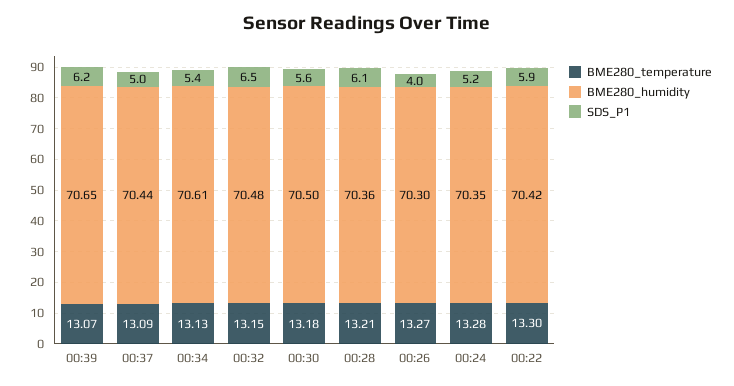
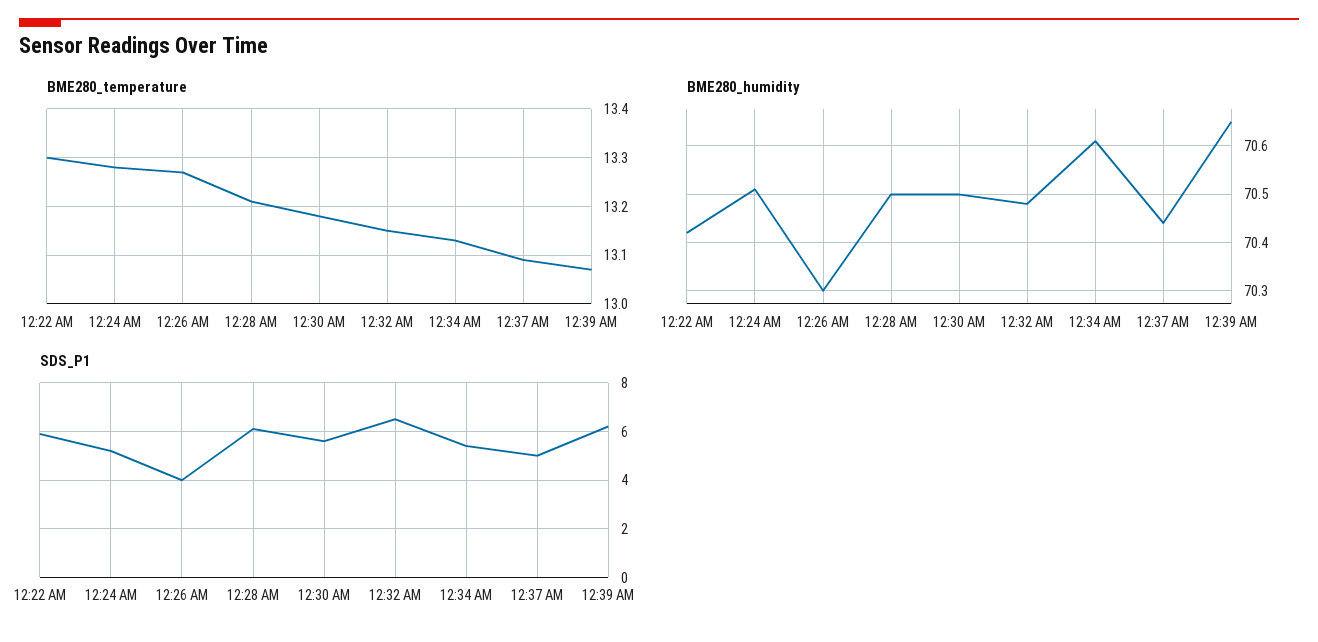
BME280_humidity, 00:28: 70.36 -> 70.5
BME280_humidity, 00:24: 70.35 -> 70.5

